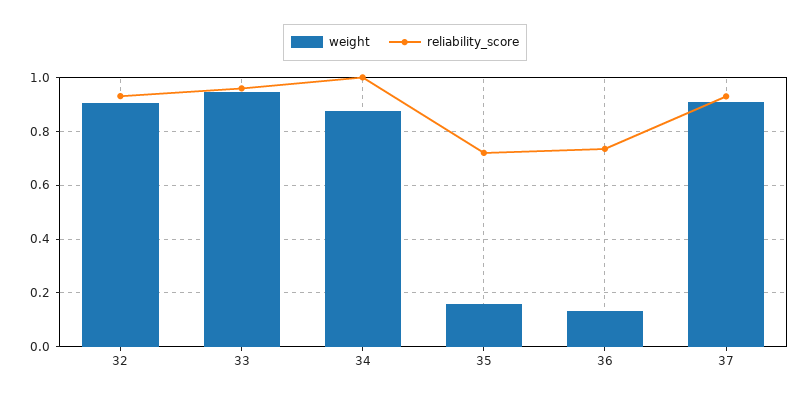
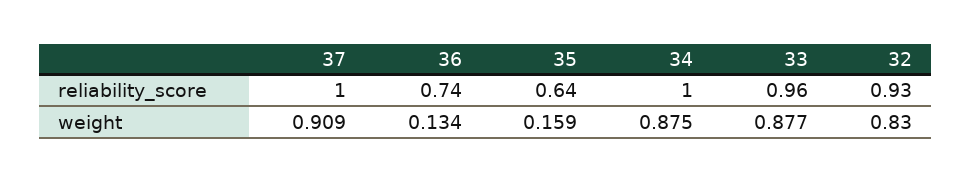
weight, 32: 0.9 -> 0.83
weight, 33: 0.95 -> 0.877
reliability_score, 35: 0.725 -> 0.64
reliability_score, 37: 0.925 -> 1

